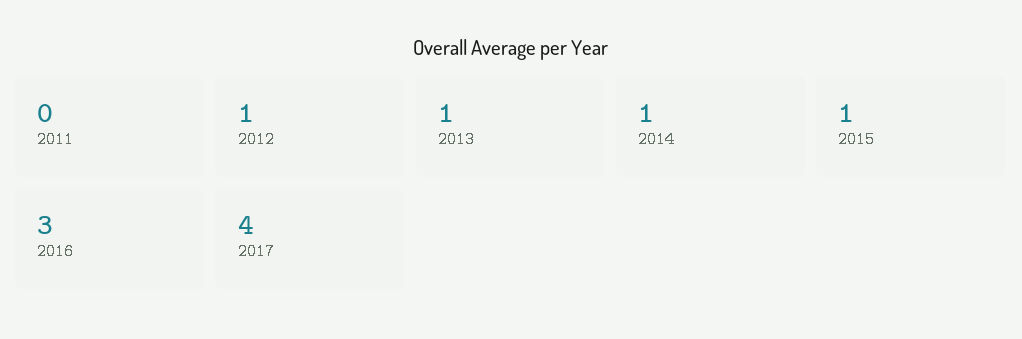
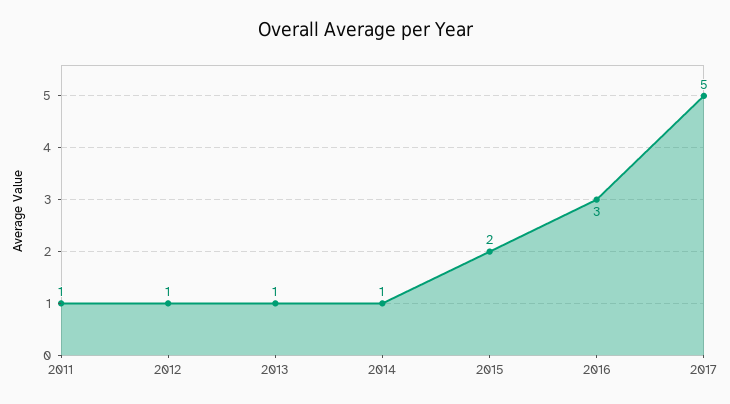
2011: 0 -> 1
2015: 1 -> 2
2017: 4 -> 5

